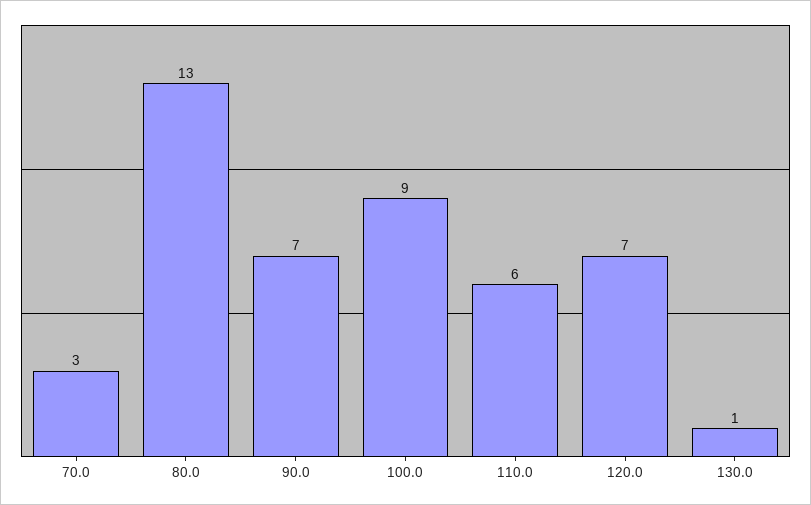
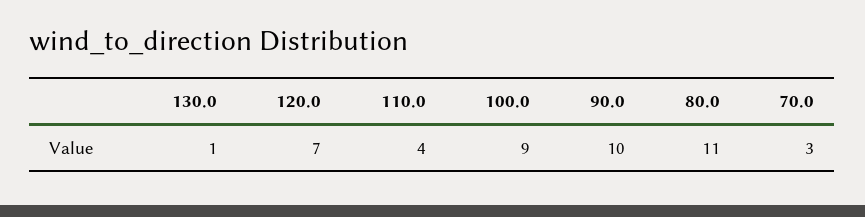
80.0: 13 -> 11
90.0: 7 -> 10
110.0: 6 -> 4

